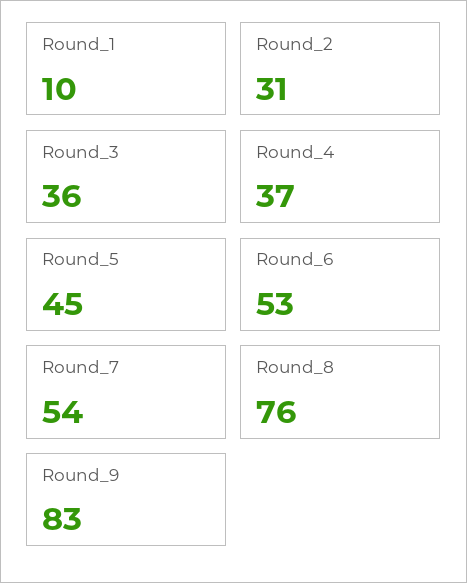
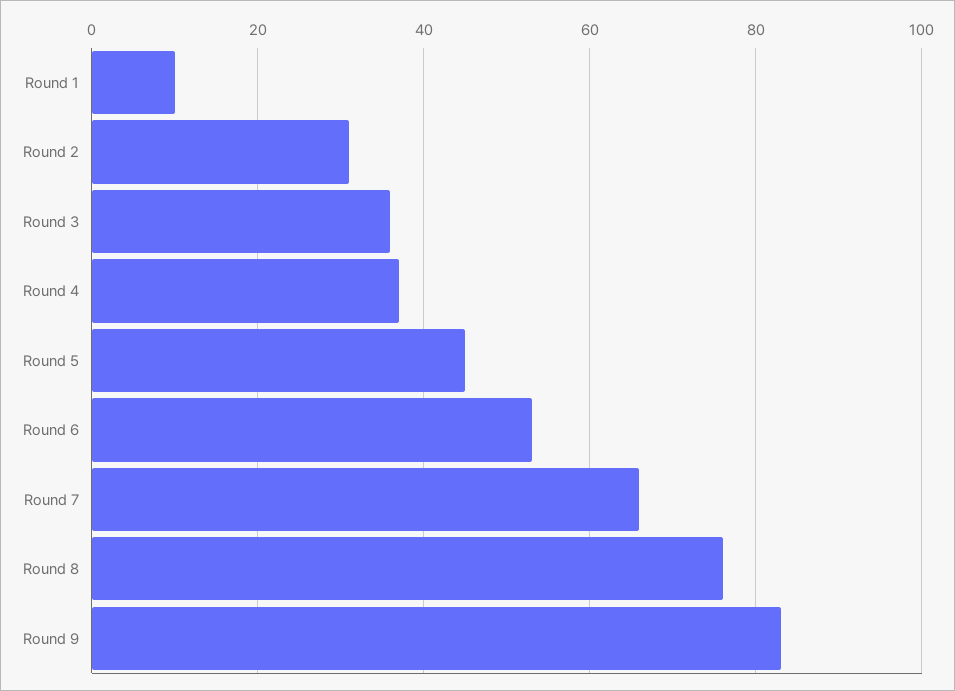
Round_7: 54 -> 65

